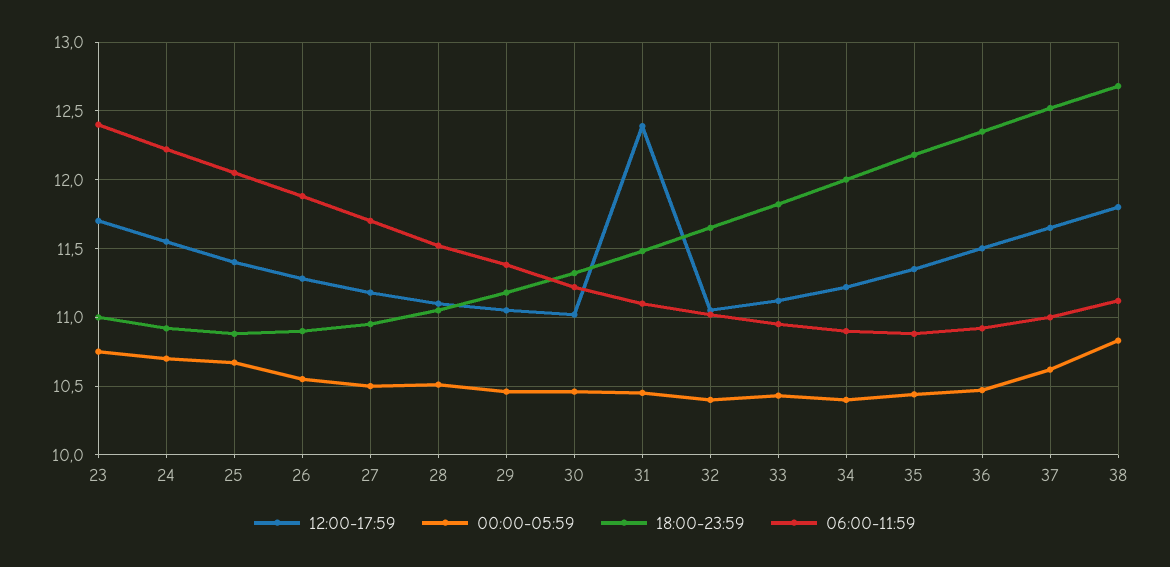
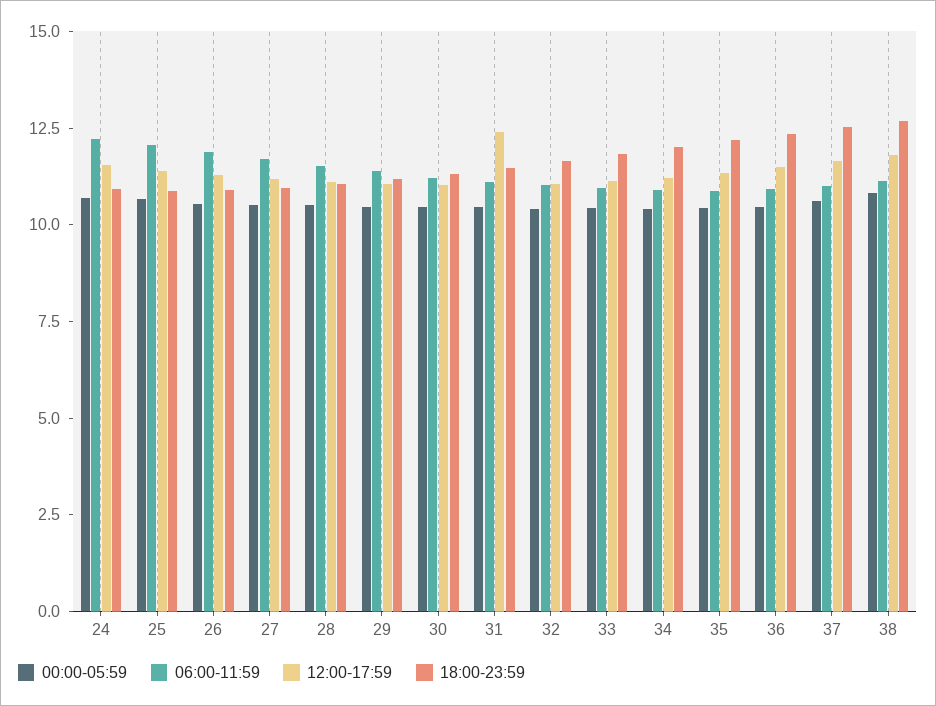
12:00-17:59, 23: 11.7 -> none
00:00-05:59, 23: 10.75 -> none
18:00-23:59, 23: 11 -> none
06:00-11:59, 23: 12.4 -> none

